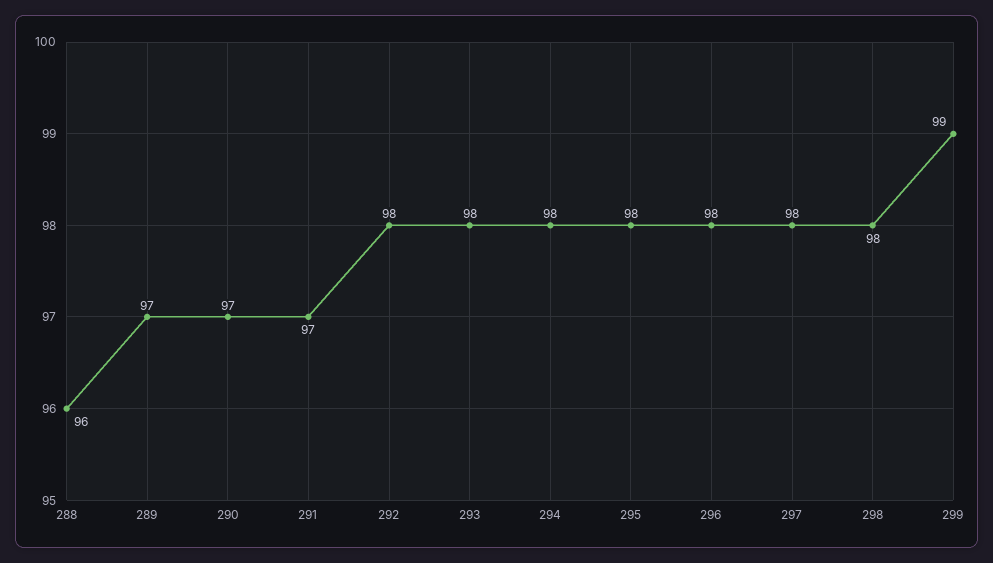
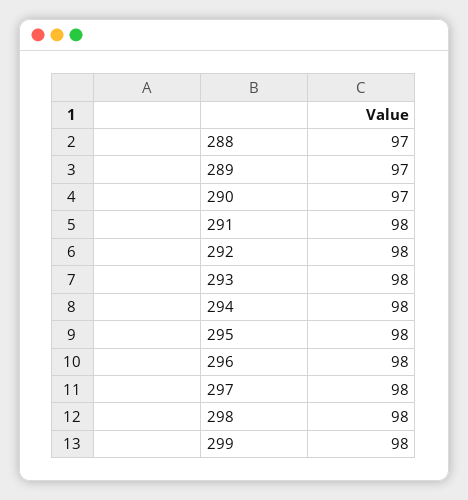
288: 96 -> 97
291: 97 -> 98
299: 99 -> 98

